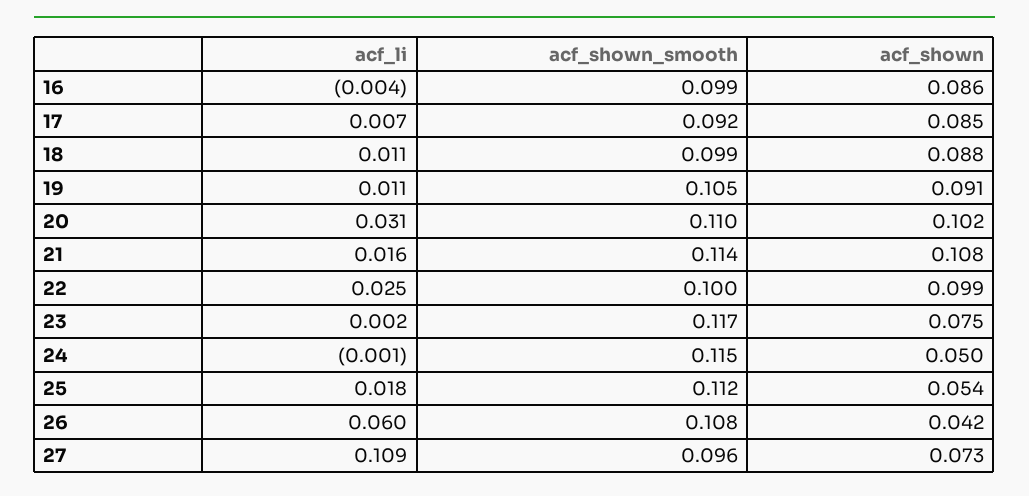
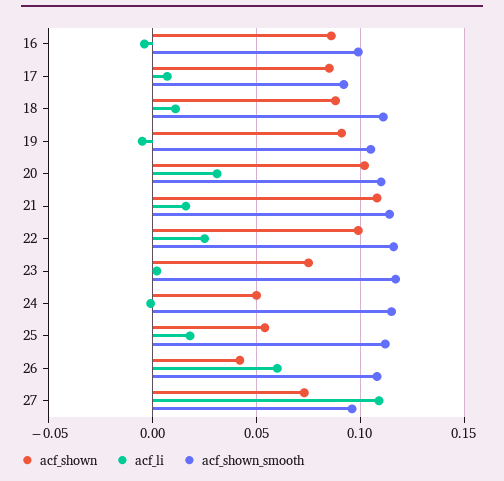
acf_shown_smooth, 18: 0.099 -> 0.11
acf_li, 19: 0.011 -> -0.005
acf_shown_smooth, 22: 0.1 -> 0.115

